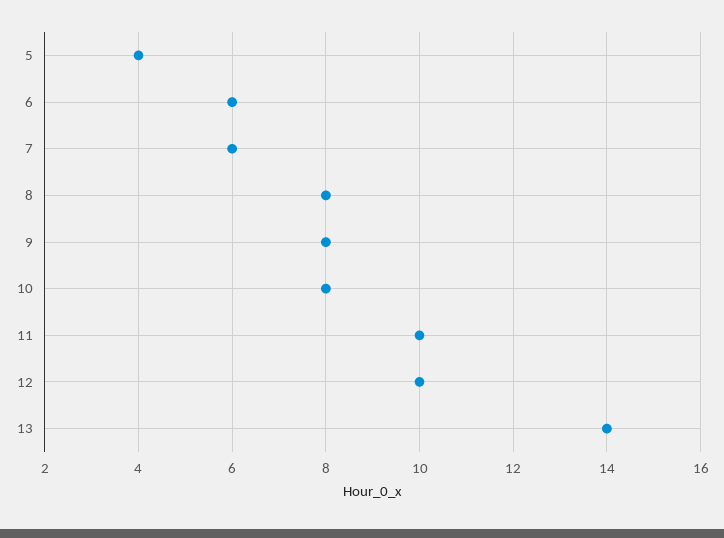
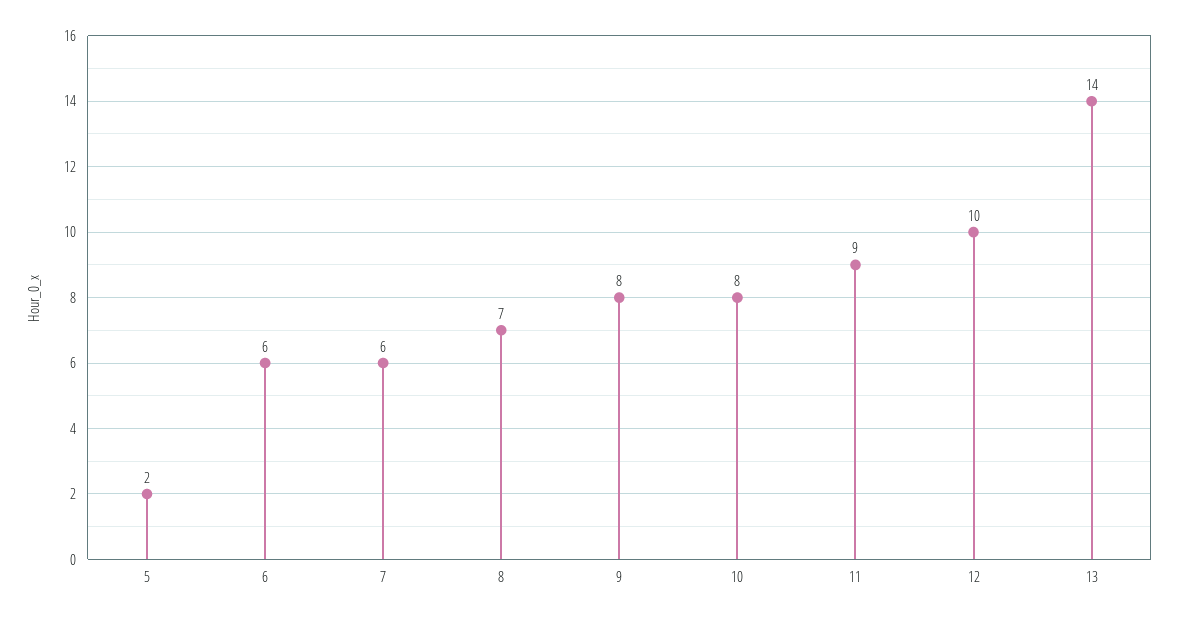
5: 4 -> 2
8: 8 -> 7
11: 10 -> 9

